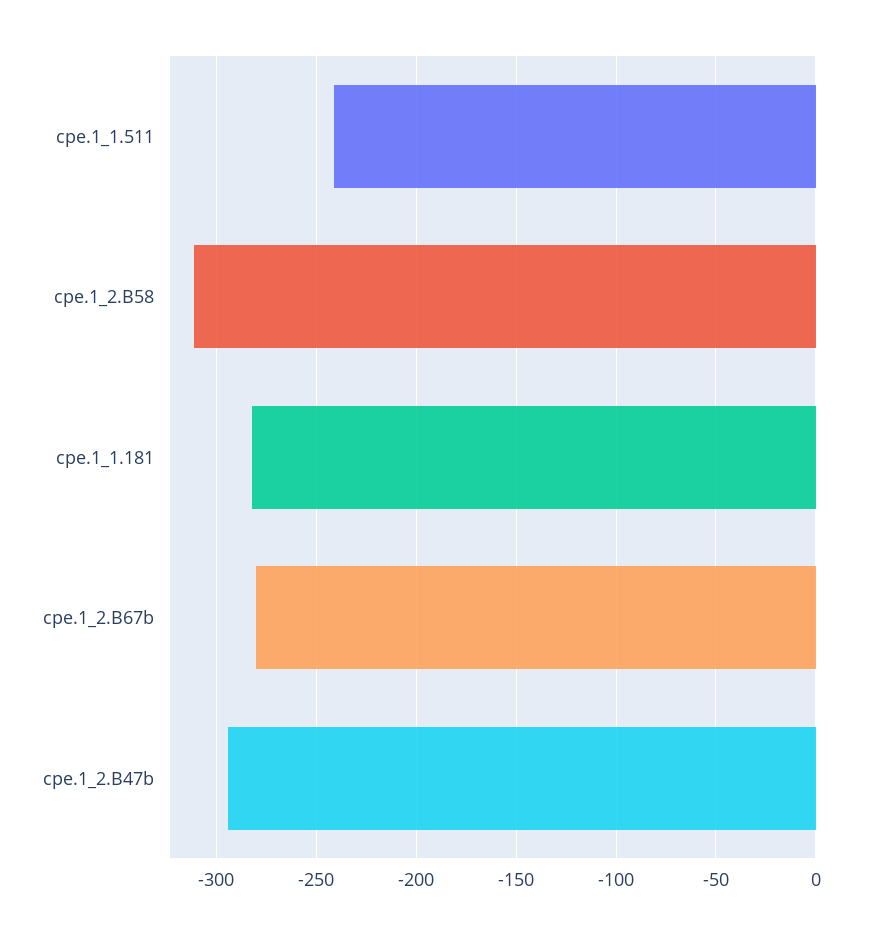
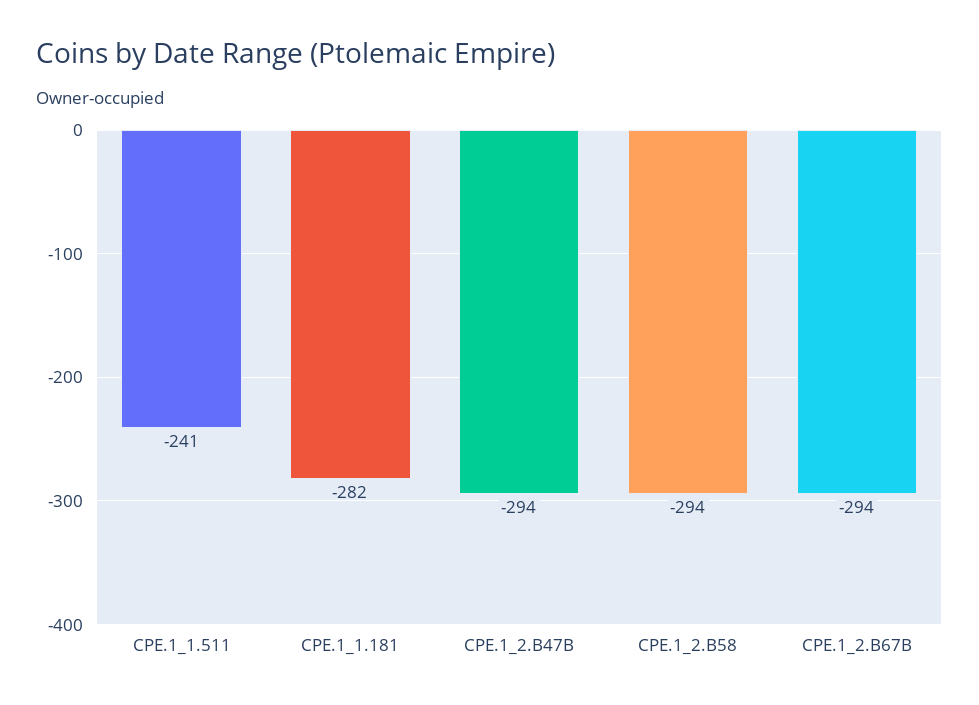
cpe.1_2.B58: -310 -> -294
cpe.1_2.B67b: -280 -> -294

